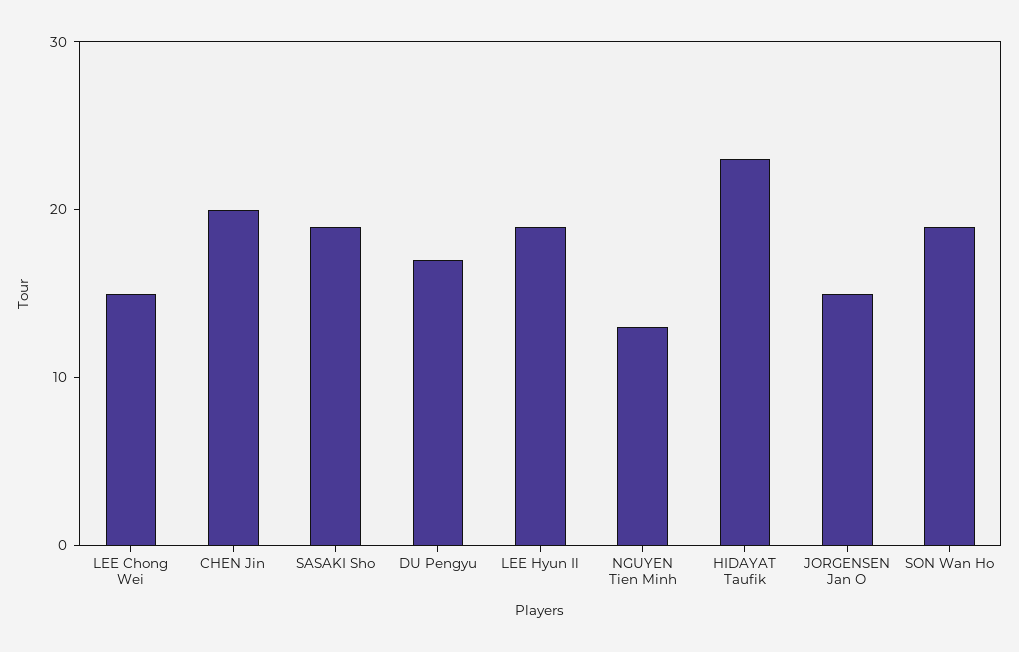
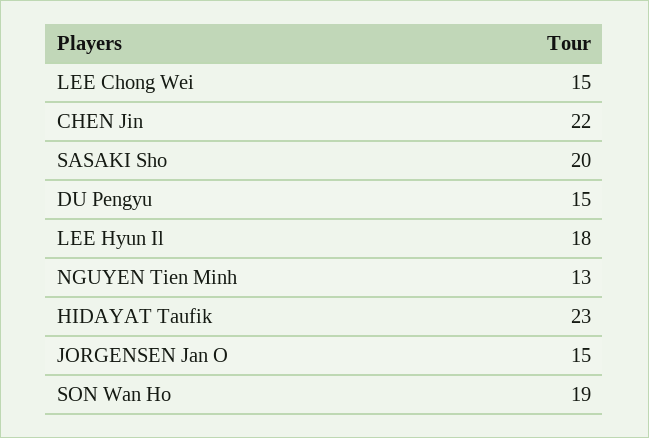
CHEN Jin: 20 -> 22
SASAKI Sho: 19 -> 20
DU Pengyu: 17 -> 15
LEE Hyun Il: 19 -> 18

